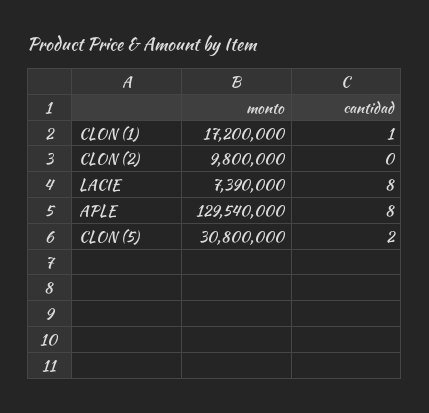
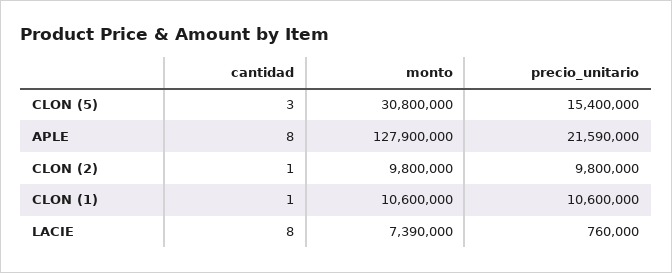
monto, CLON (1): 17200000 -> 10600000
cantidad, CLON (2): 0 -> 1
monto, APLE: 129540000 -> 127900000
cantidad, CLON (5): 2 -> 3
precio_unitario, CLON (5): none -> 15400000
precio_unitario, APLE: none -> 21590000
precio_unitario, CLON (2): none -> 9800000
precio_unitario, CLON (1): none -> 10600000
precio_unitario, LACIE: none -> 760000

